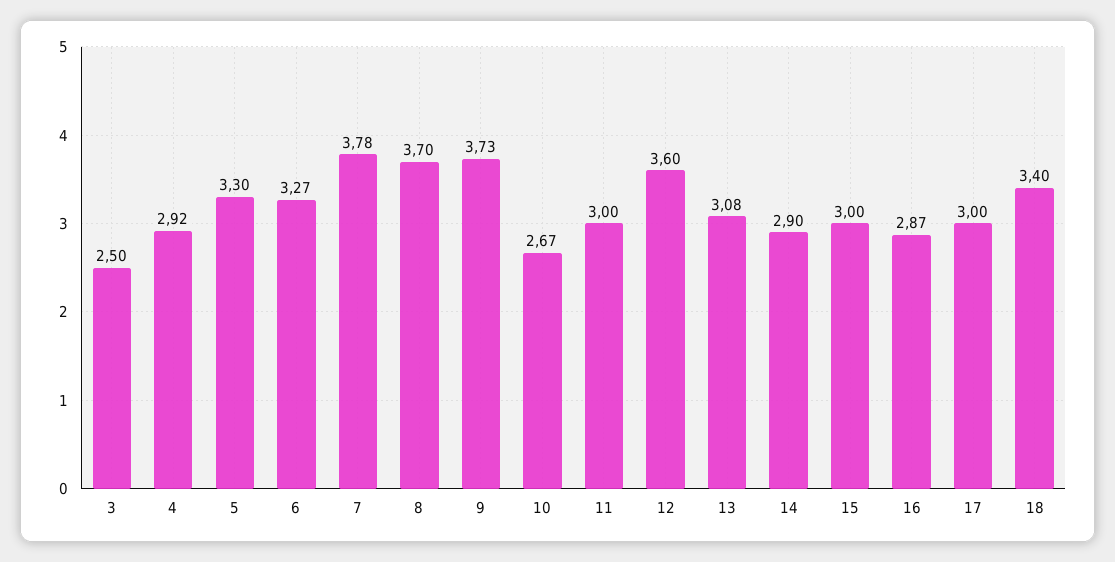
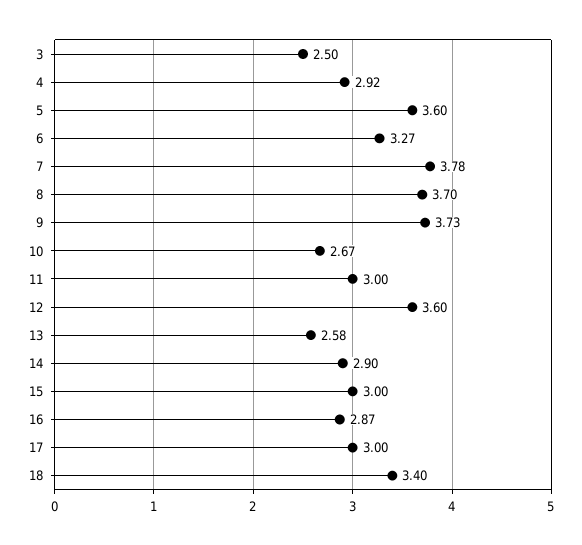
5: 3.3 -> 3.6
13: 3.08 -> 2.58

